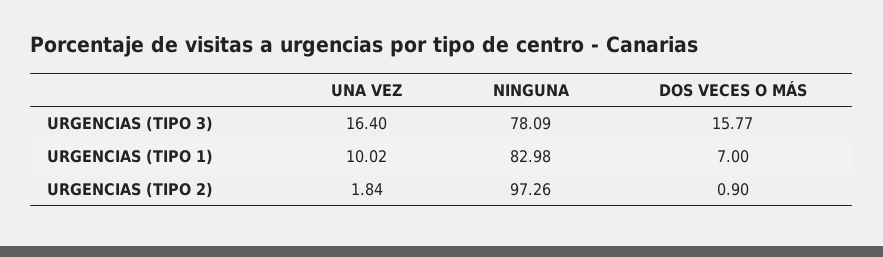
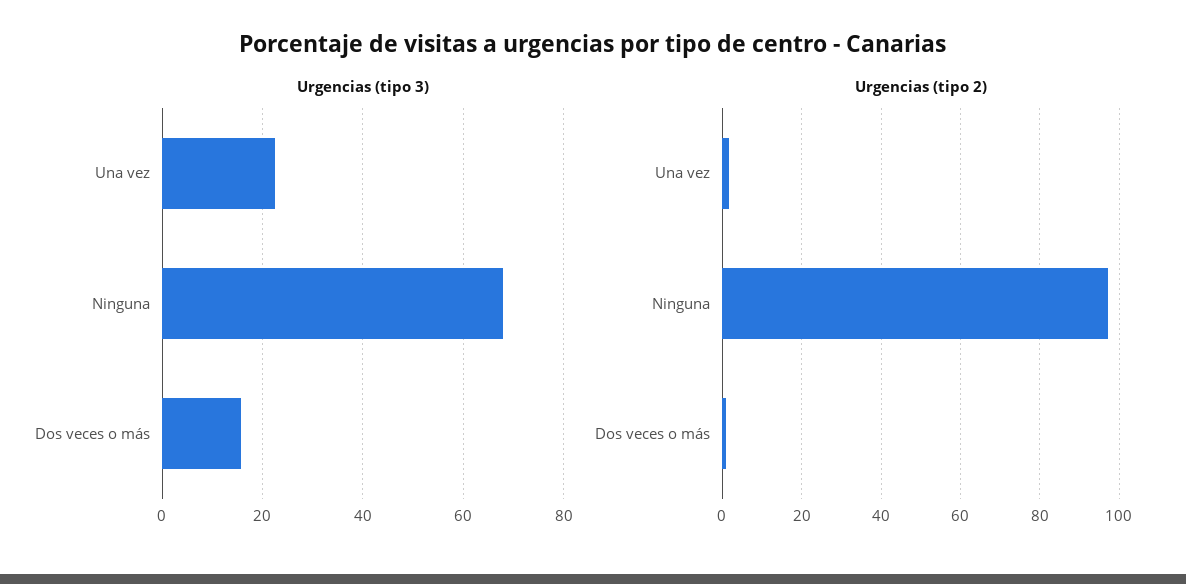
URGENCIAS (TIPO 3), UNA VEZ: 16.4 -> 22
URGENCIAS (TIPO 3), NINGUNA: 78.09 -> 68
URGENCIAS (TIPO 1), UNA VEZ: 10.02 -> none
URGENCIAS (TIPO 1), NINGUNA: 82.98 -> none
URGENCIAS (TIPO 1), DOS VECES O MÁS: 7 -> none

